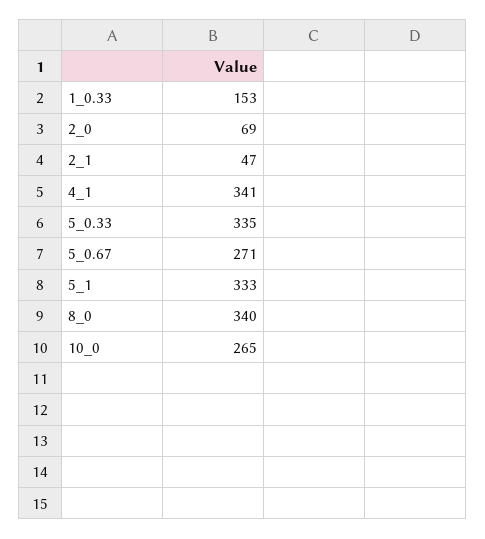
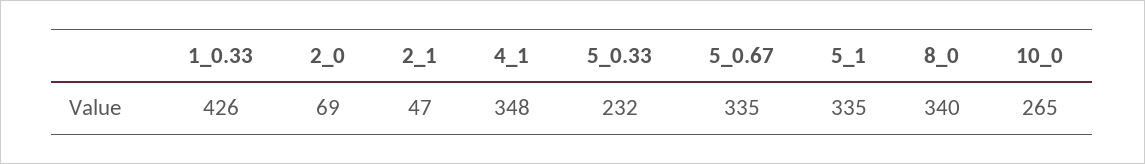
1_0.33: 153 -> 426
4_1: 341 -> 348
5_0.33: 335 -> 232
5_0.67: 271 -> 335
5_1: 333 -> 335

